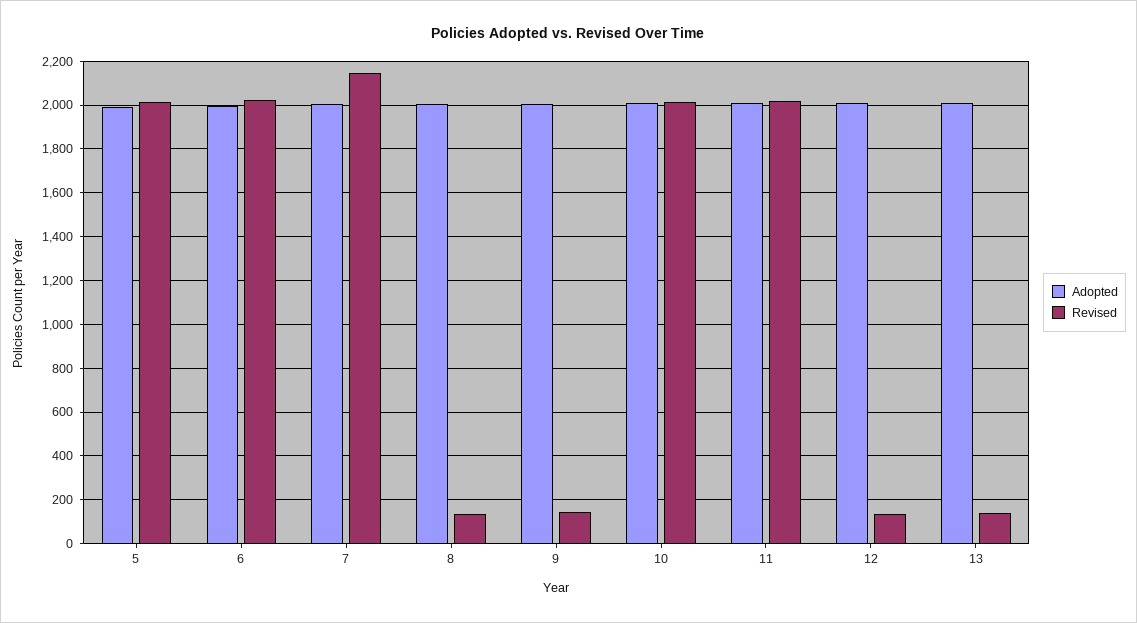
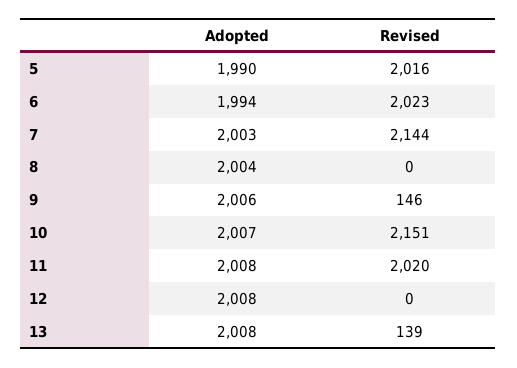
Revised, 8: 150 -> 0
Revised, 10: 2000 -> 2151
Revised, 12: 150 -> 0

